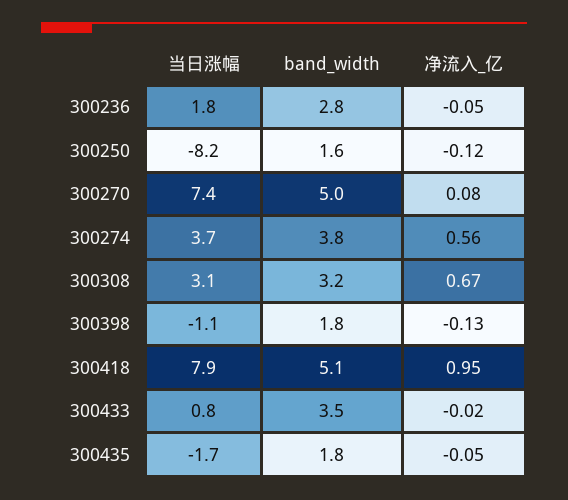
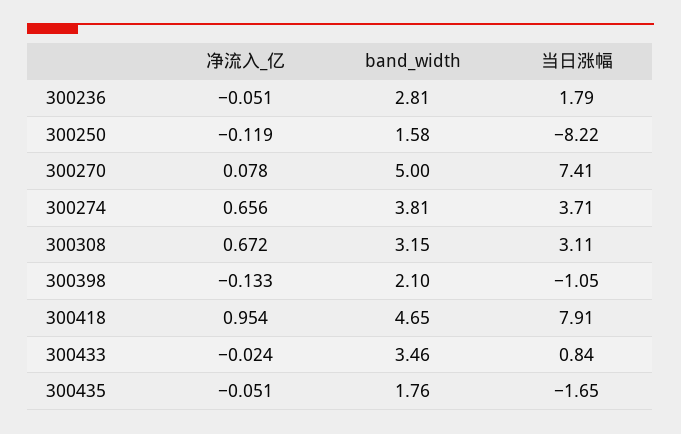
净流入_亿, 300274: 0.56 -> 0.656
band_width, 300398: 1.8 -> 2.1
band_width, 300418: 5.1 -> 4.65

